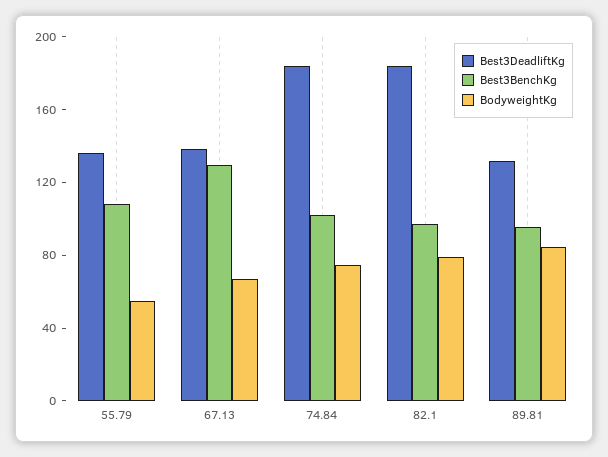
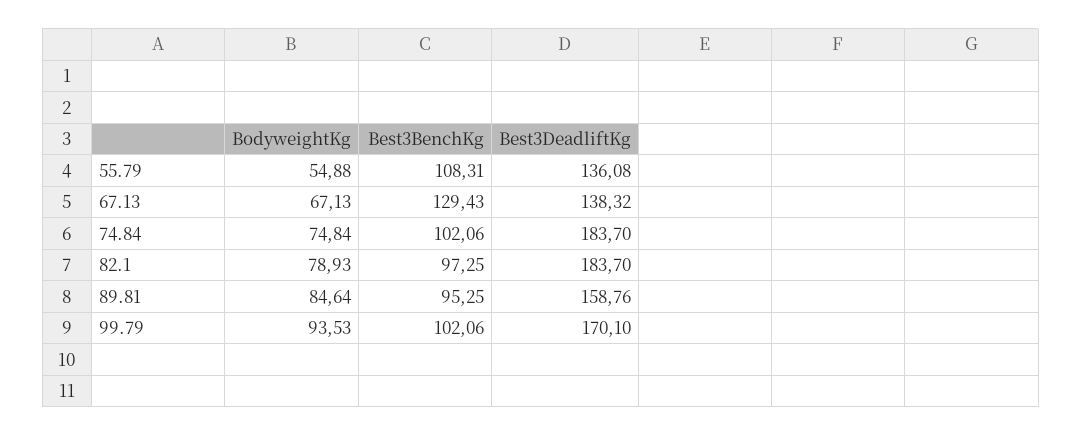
Best3DeadliftKg, 89.81: 130 -> 158.76
BodyweightKg, 99.79: none -> 93.53
Best3BenchKg, 99.79: none -> 102.06
Best3DeadliftKg, 99.79: none -> 170.1

